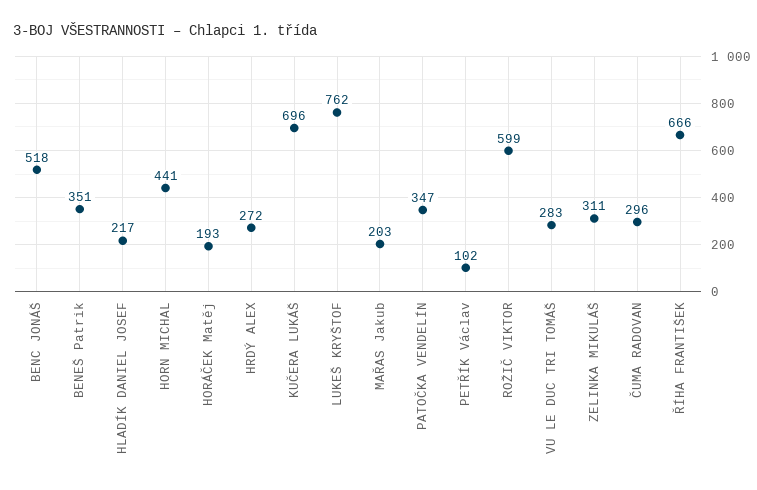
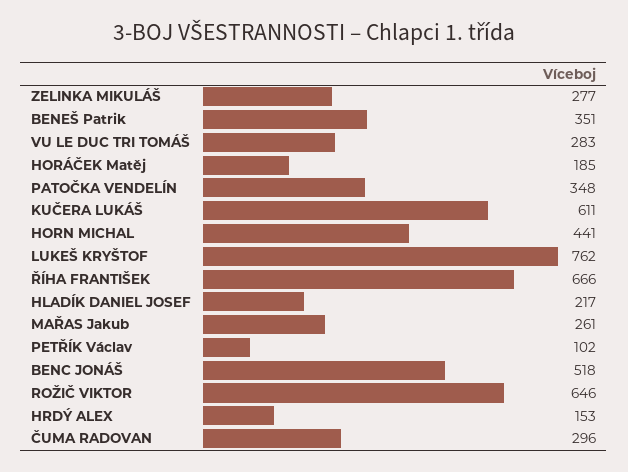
HORÁČEK Matěj: 193 -> 185
HRDÝ ALEX: 272 -> 153
KUČERA LUKÁŠ: 696 -> 611
MAŘAS Jakub: 203 -> 261
PATOČKA VENDELÍN: 347 -> 348
ROŽIČ VIKTOR: 599 -> 646
ZELINKA MIKULÁŠ: 311 -> 277

